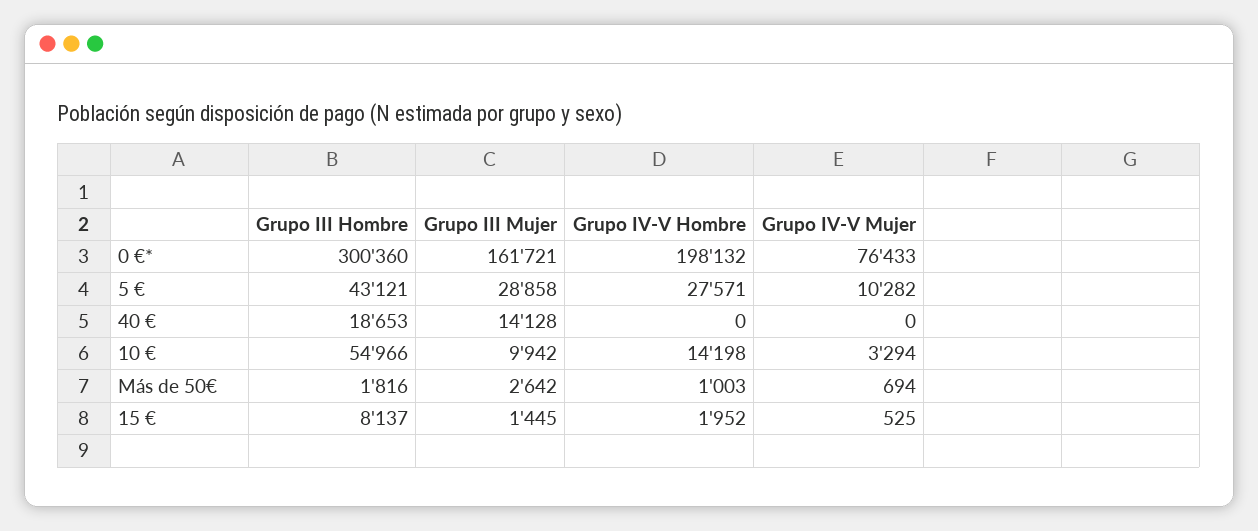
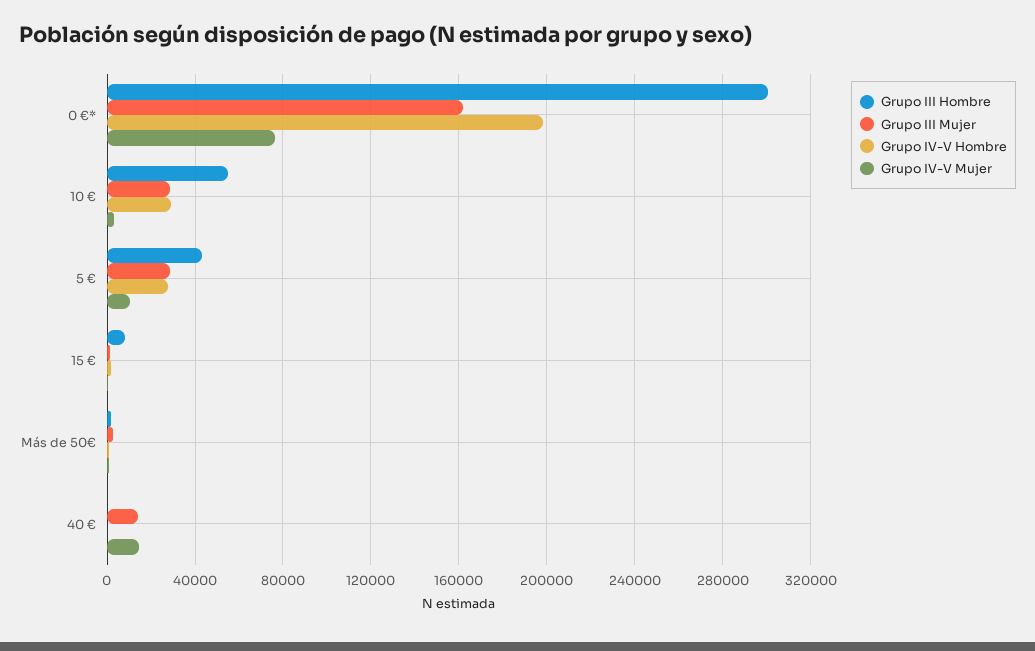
Grupo III Hombre, 40 €: 18653 -> 0
Grupo IV-V Mujer, 40 €: 0 -> 15000
Grupo III Mujer, 10 €: 9942 -> 30000
Grupo IV-V Hombre, 10 €: 14198 -> 30000

